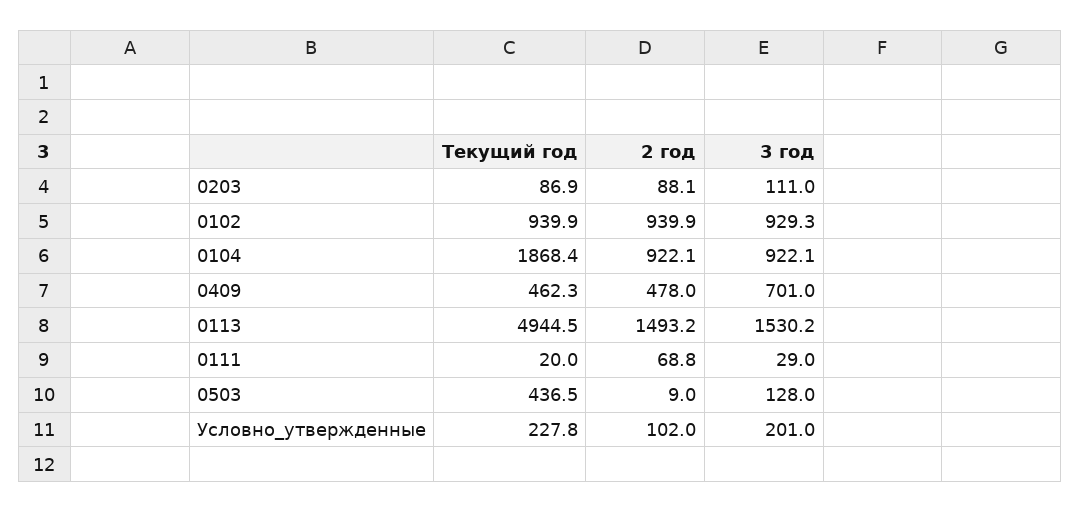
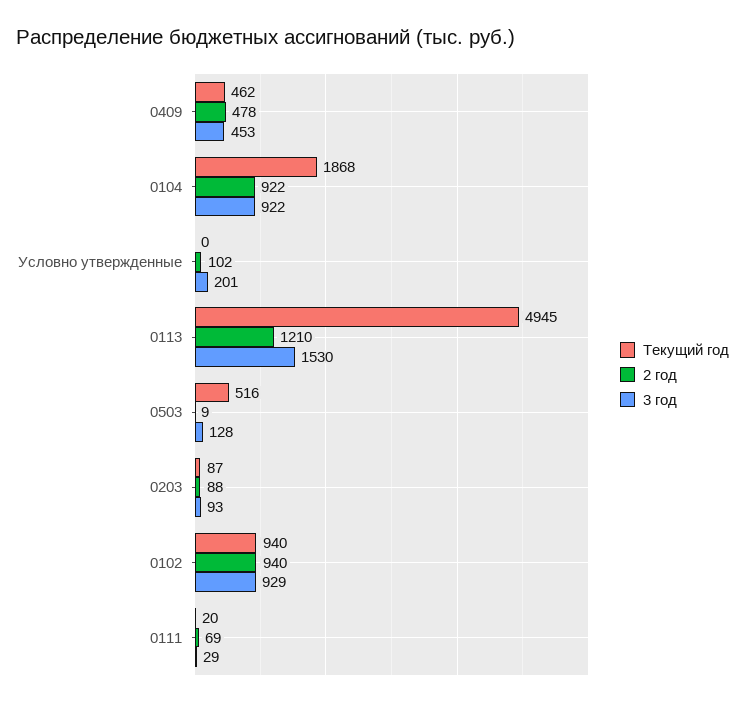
3 год, 0203: 111 -> 93
3 год, 0409: 701 -> 453
2 год, 0113: 1493.2 -> 1210
Текущий год, 0503: 436.5 -> 516
Текущий год, Условно_утвержденные: 227.8 -> 0

